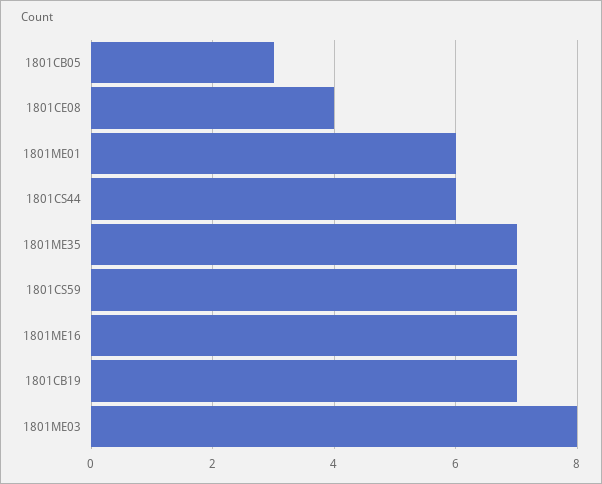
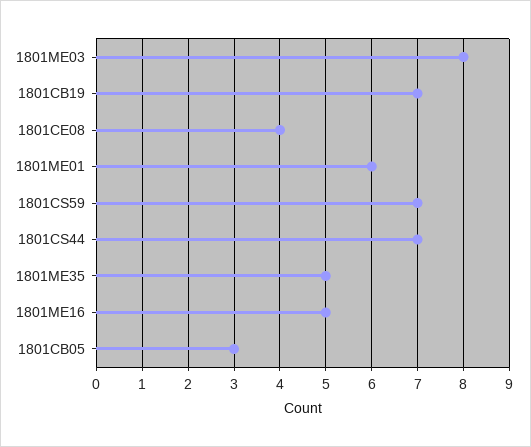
1801CS44: 6 -> 7
1801ME35: 7 -> 5
1801ME16: 7 -> 5

